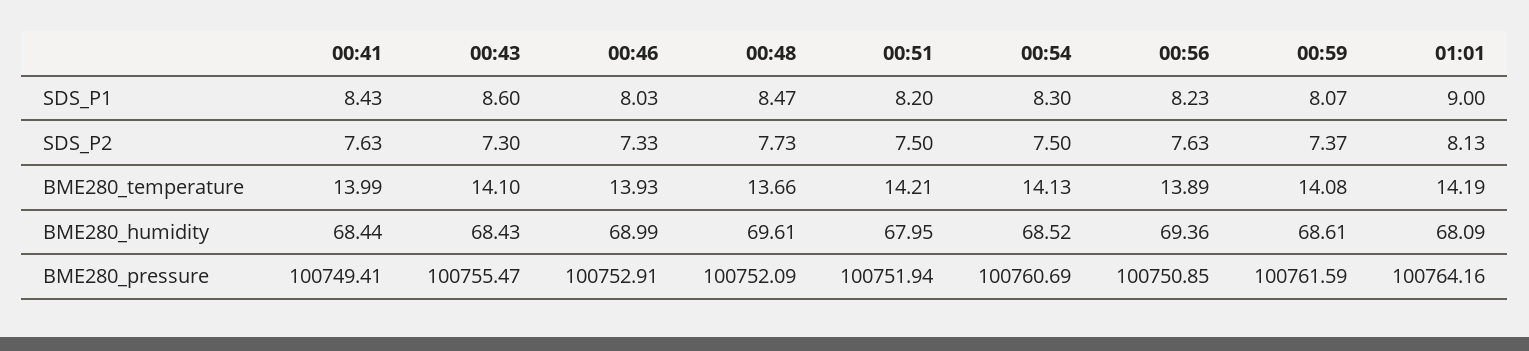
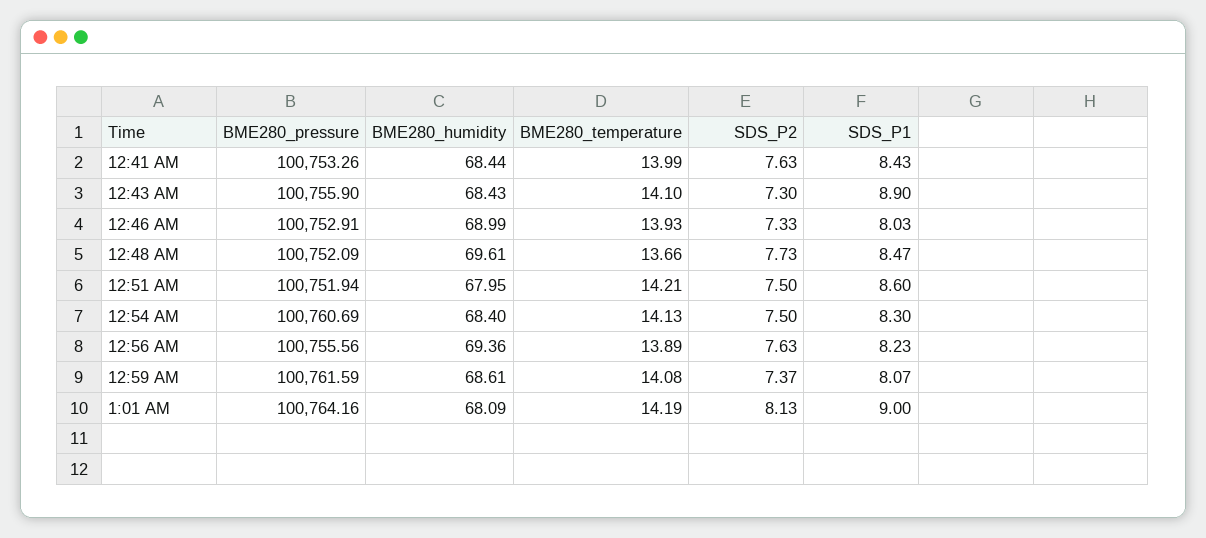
00:43, SDS_P1: 8.6 -> 8.9
00:51, SDS_P1: 8.2 -> 8.6
00:54, BME280_humidity: 68.52 -> 68.4
00:41, BME280_pressure: 100749.41 -> 100753.26
00:43, BME280_pressure: 100755.47 -> 100755.9
00:56, BME280_pressure: 100750.85 -> 100755.56

